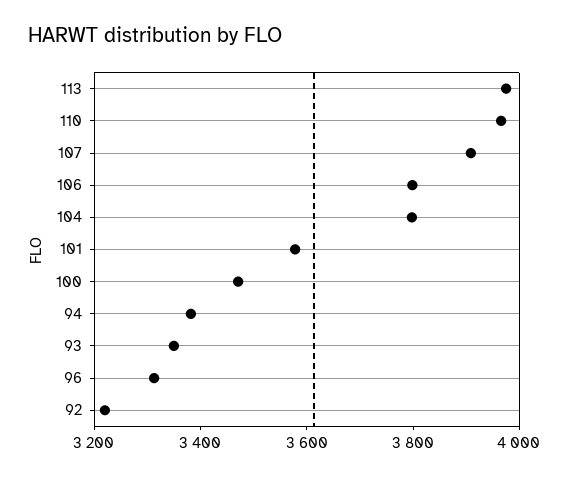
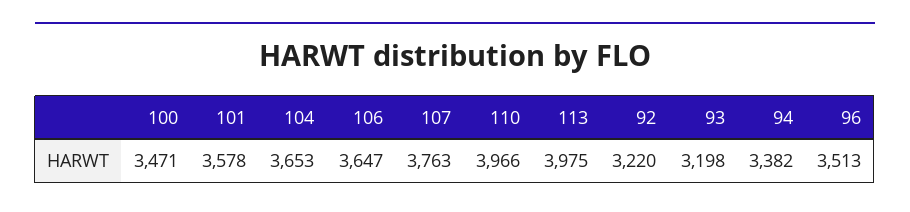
107: 3900 -> 3763
106: 3800 -> 3647
104: 3800 -> 3653
93: 3350 -> 3198
96: 3300 -> 3513

